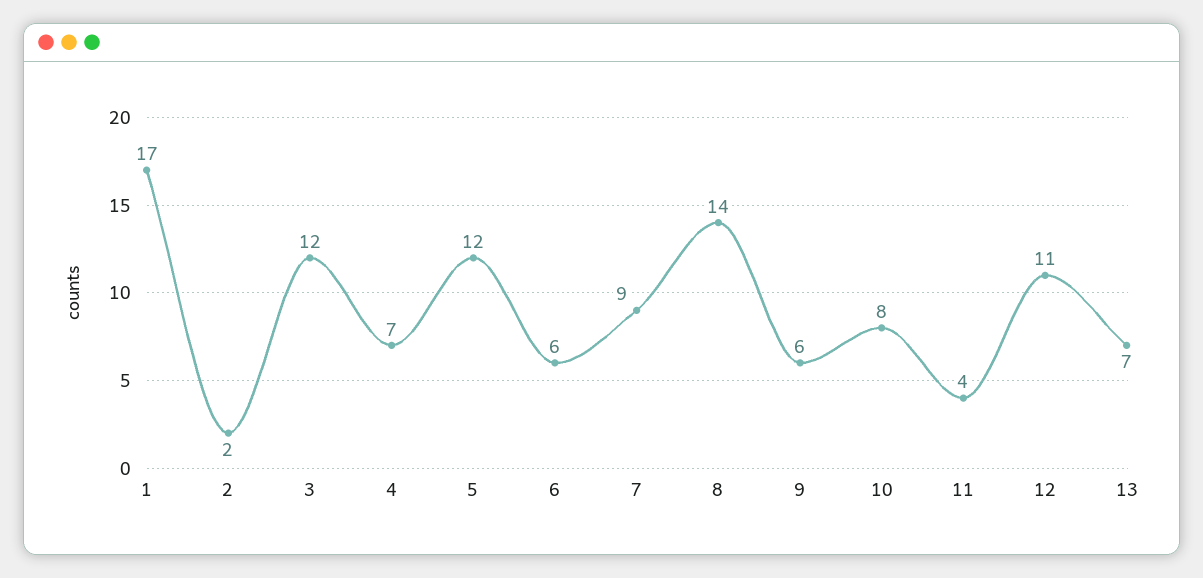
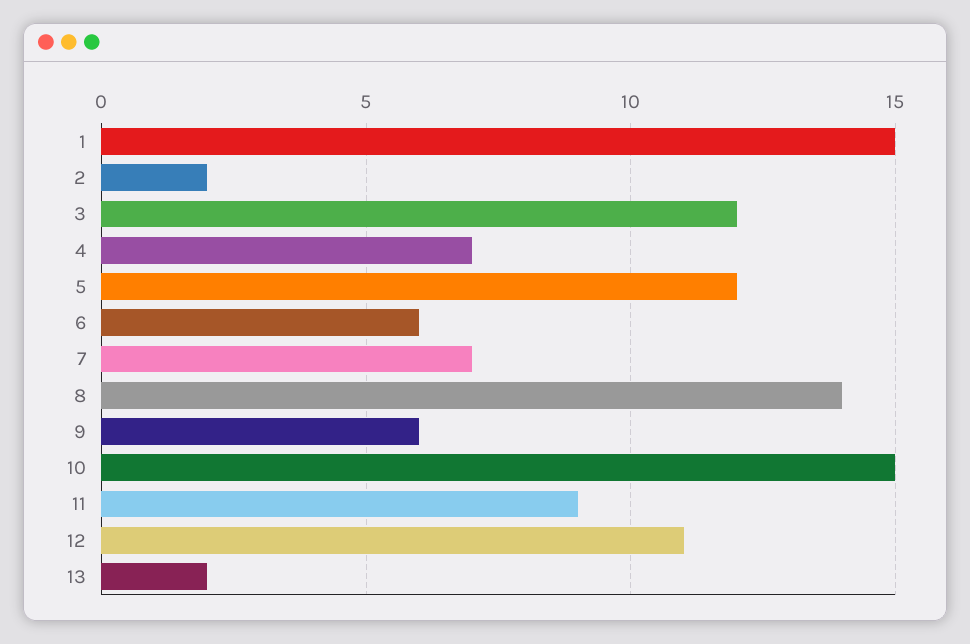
1: 17 -> 15
7: 9 -> 7
10: 8 -> 15
11: 4 -> 9
13: 7 -> 2

